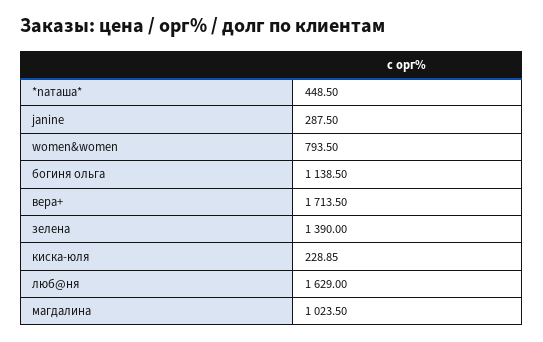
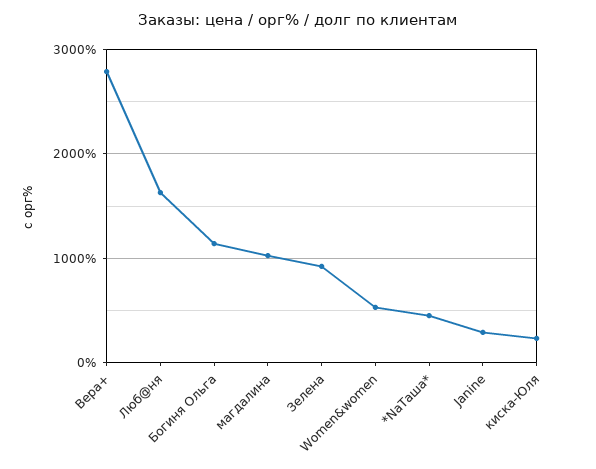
women&women: 793.5 -> 500
вера+: 1713.5 -> 2800
зелена: 1390 -> 900

